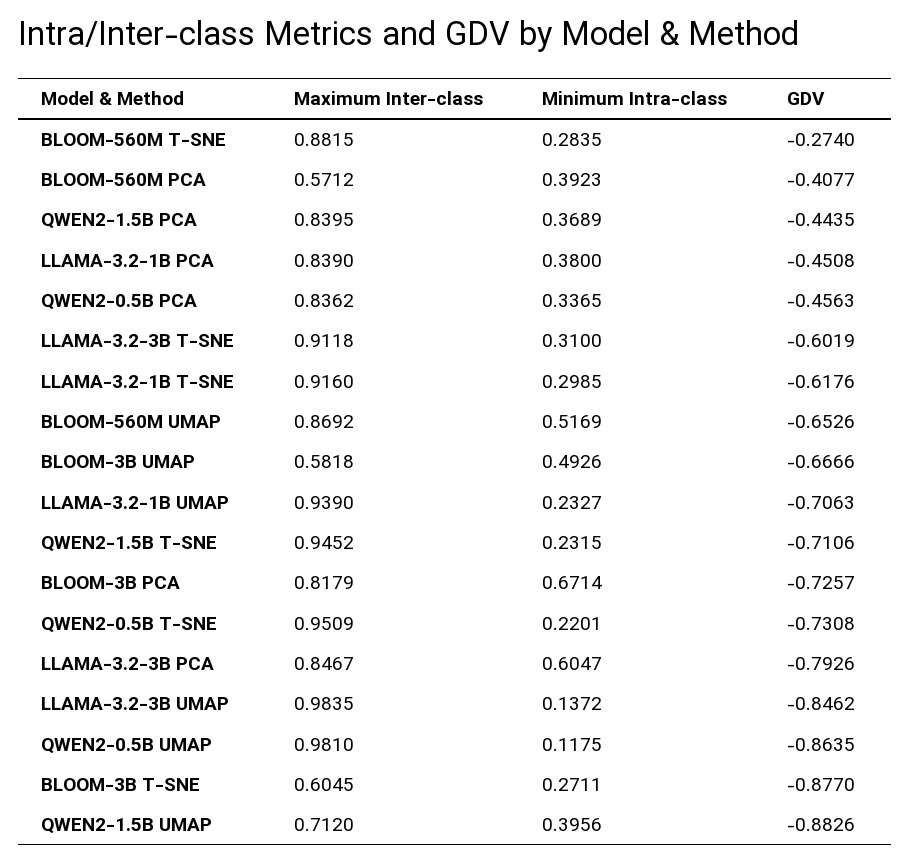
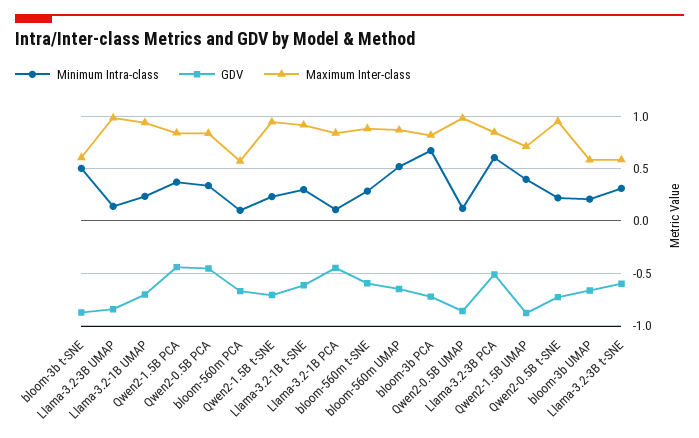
GDV, BLOOM-560M T-SNE: -0.274 -> -0.6
Minimum Intra-class, BLOOM-560M PCA: 0.3923 -> 0.1
GDV, BLOOM-560M PCA: -0.4077 -> -0.7
Minimum Intra-class, LLAMA-3.2-1B PCA: 0.38 -> 0.1
Maximum Inter-class, LLAMA-3.2-3B T-SNE: 0.9118 -> 0.6
Minimum Intra-class, BLOOM-3B UMAP: 0.4926 -> 0.2
GDV, LLAMA-3.2-3B PCA: -0.7926 -> -0.5
Minimum Intra-class, BLOOM-3B T-SNE: 0.2711 -> 0.5

